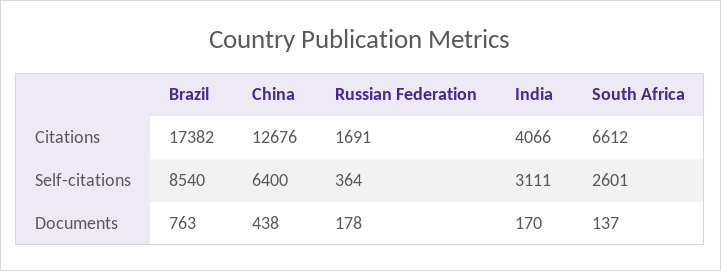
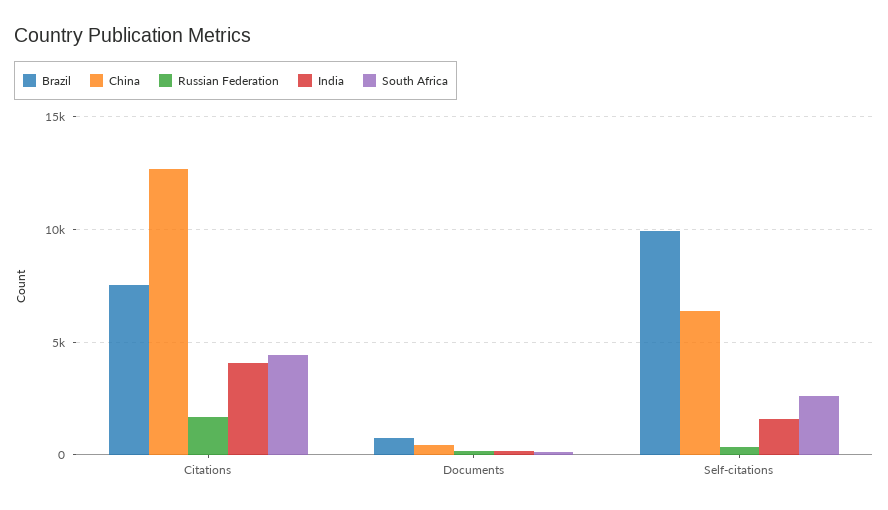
Brazil, Citations: 17382 -> 7500
South Africa, Citations: 6612 -> 4500
Brazil, Self-citations: 8540 -> 10000
India, Self-citations: 3111 -> 1500

